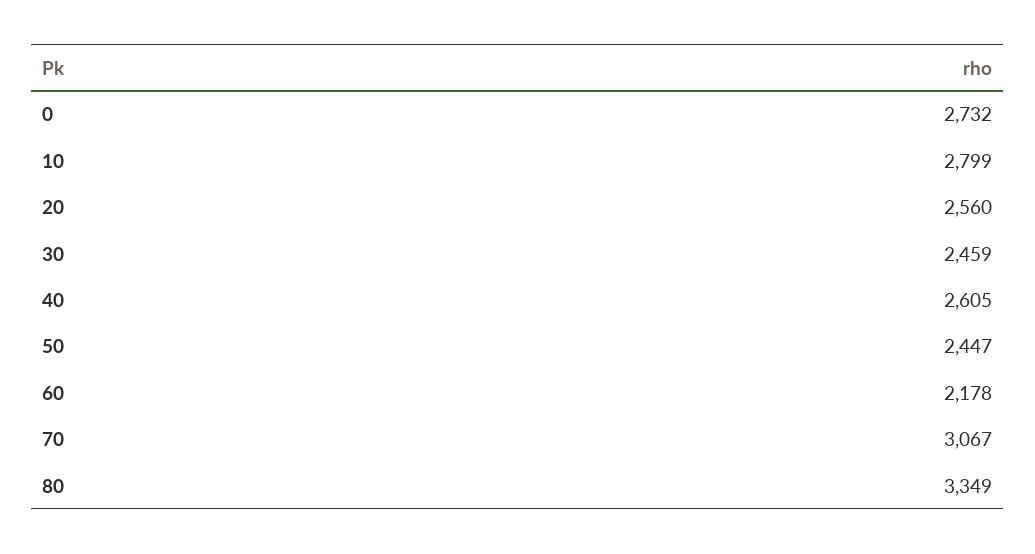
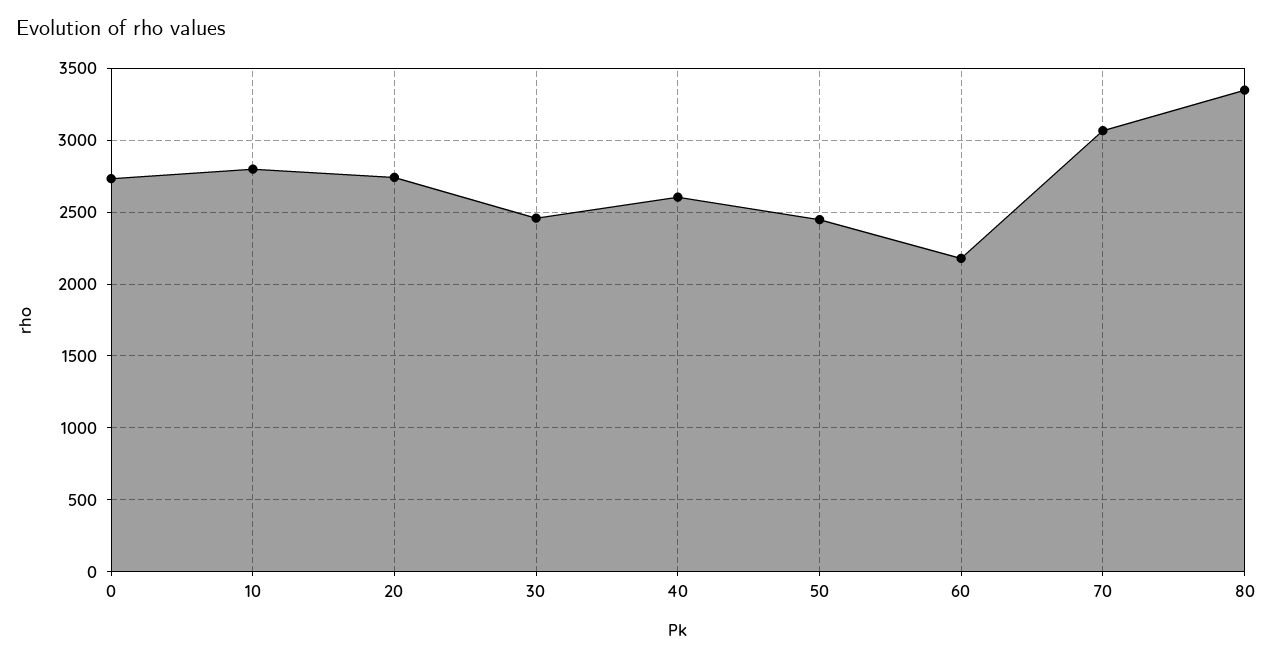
20: 2560 -> 2750

